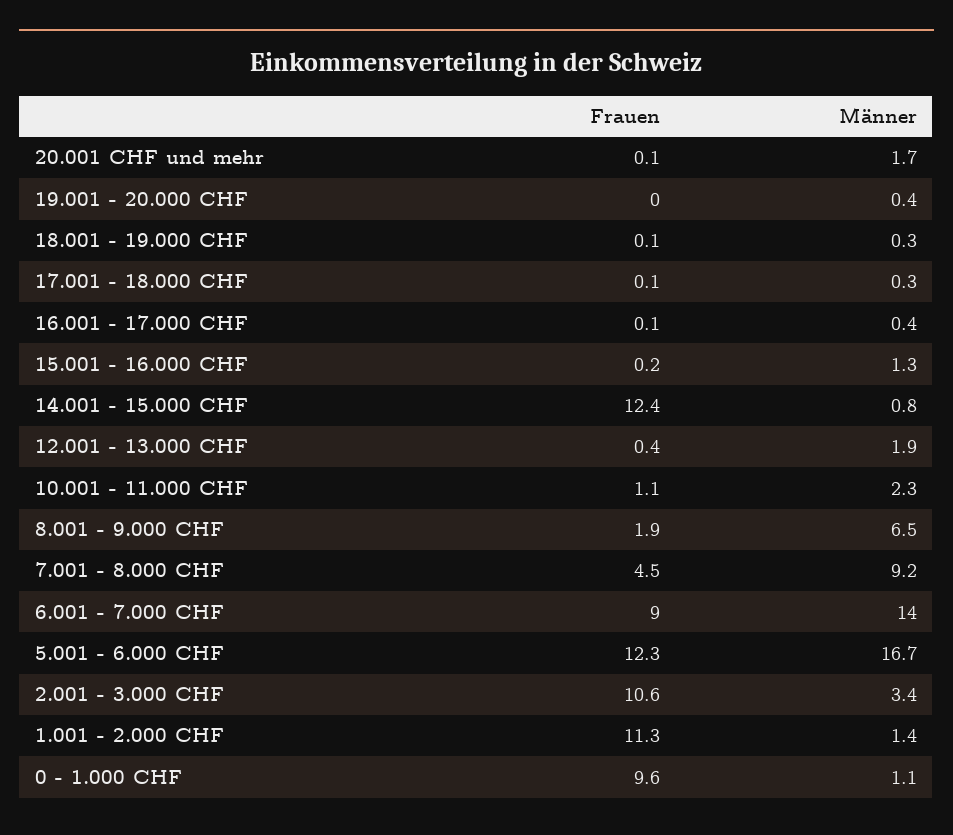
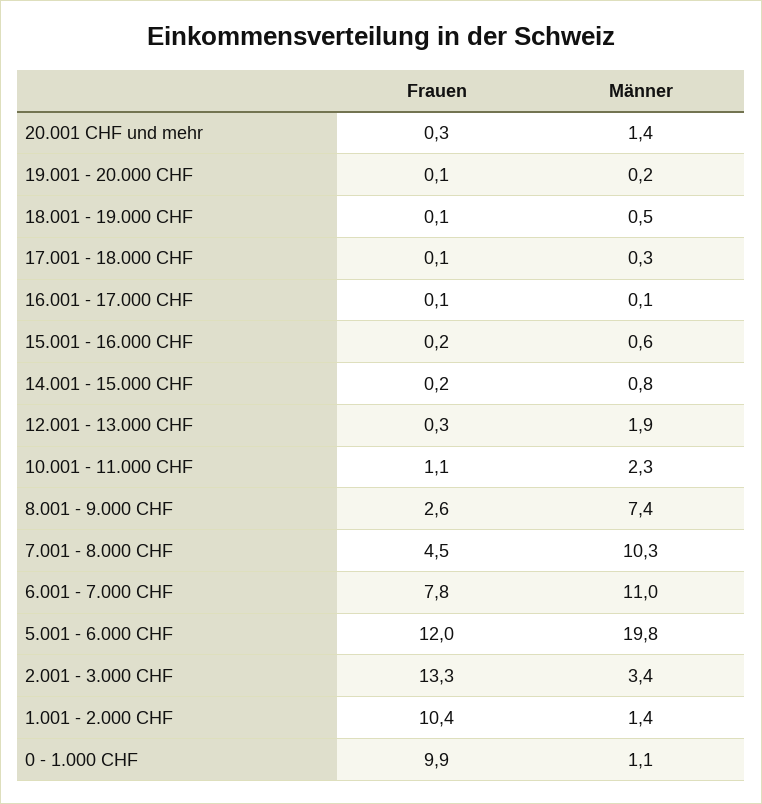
Frauen, 20.001 CHF und mehr: 0.1 -> 0.3
Männer, 20.001 CHF und mehr: 1.7 -> 1.4
Frauen, 19.001 - 20.000 CHF: 0 -> 0.1
Männer, 19.001 - 20.000 CHF: 0.4 -> 0.2
Männer, 18.001 - 19.000 CHF: 0.3 -> 0.5
Männer, 16.001 - 17.000 CHF: 0.4 -> 0.1
Männer, 15.001 - 16.000 CHF: 1.3 -> 0.6
Frauen, 14.001 - 15.000 CHF: 12.4 -> 0.2
Frauen, 12.001 - 13.000 CHF: 0.4 -> 0.3
Frauen, 8.001 - 9.000 CHF: 1.9 -> 2.6
Männer, 8.001 - 9.000 CHF: 6.5 -> 7.4
Männer, 7.001 - 8.000 CHF: 9.2 -> 10.3
Frauen, 6.001 - 7.000 CHF: 9 -> 7.8
Männer, 6.001 - 7.000 CHF: 14 -> 11
Frauen, 5.001 - 6.000 CHF: 12.3 -> 12
Männer, 5.001 - 6.000 CHF: 16.7 -> 19.8
Frauen, 2.001 - 3.000 CHF: 10.6 -> 13.3
Frauen, 1.001 - 2.000 CHF: 11.3 -> 10.4
Frauen, 0 - 1.000 CHF: 9.6 -> 9.9

